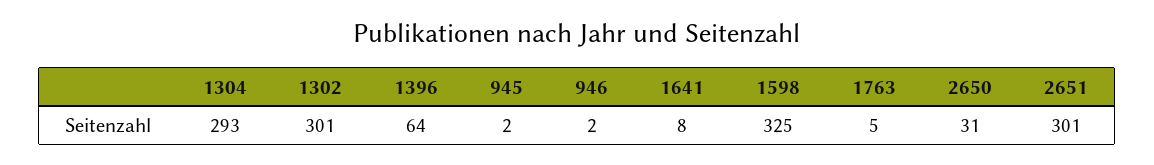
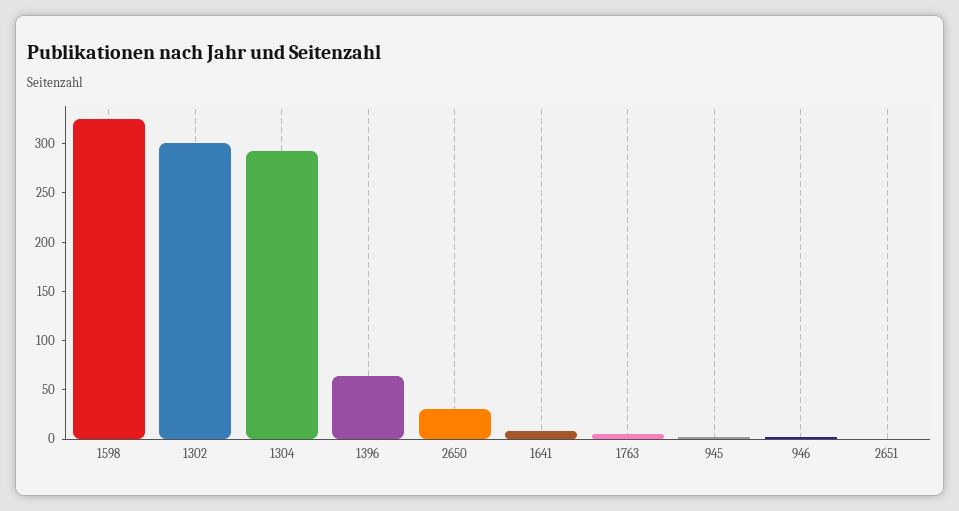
2651: 301 -> 0

